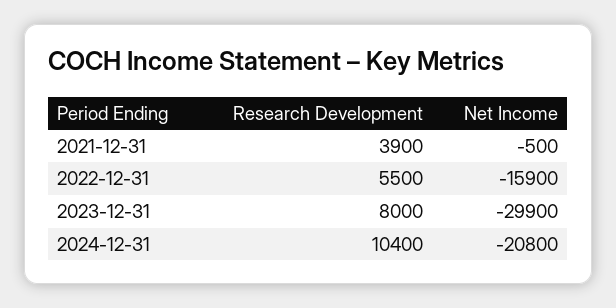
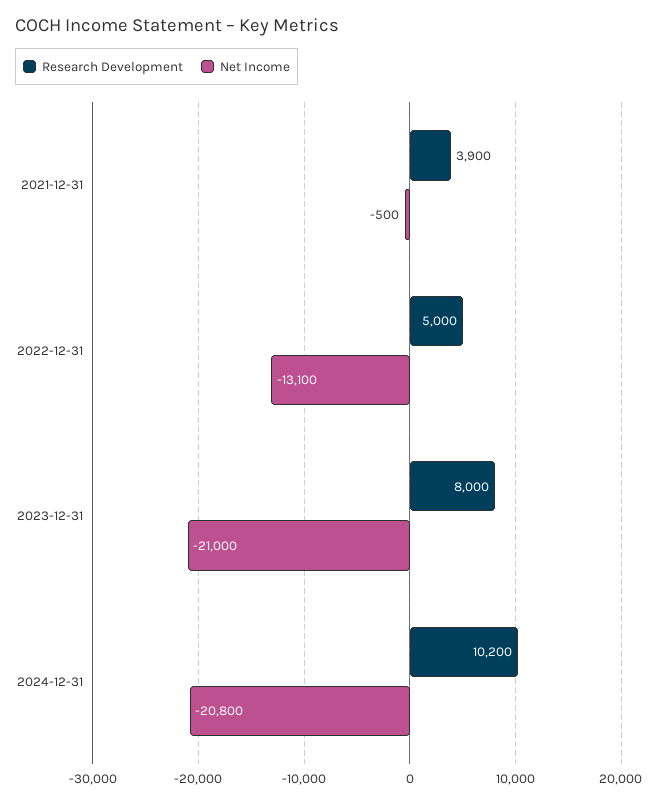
Research Development, 2022-12-31: 5500 -> 5000
Net Income, 2022-12-31: -15900 -> -13100
Net Income, 2023-12-31: -29900 -> -21000
Research Development, 2024-12-31: 10400 -> 10200

